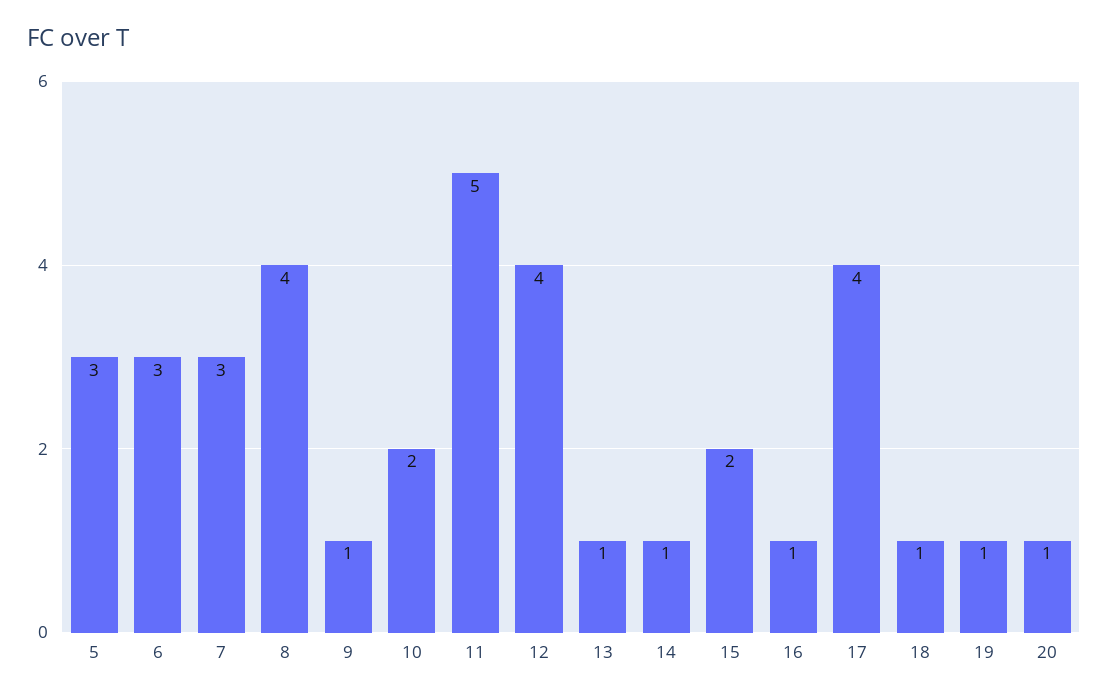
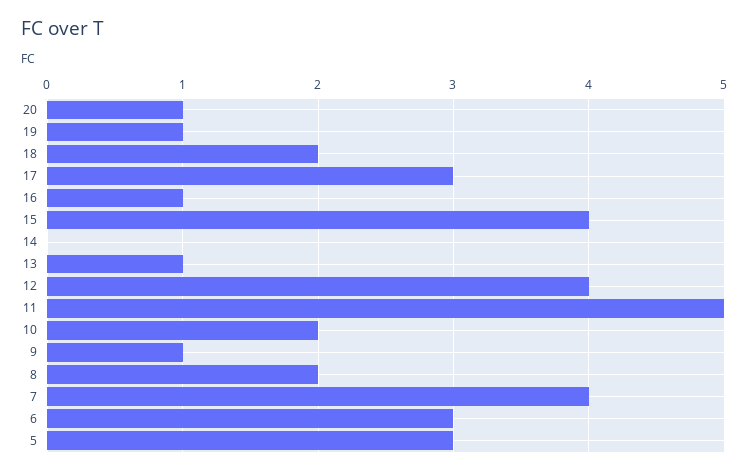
7: 3 -> 4
8: 4 -> 2
14: 1 -> 0
15: 2 -> 4
17: 4 -> 3
18: 1 -> 2

